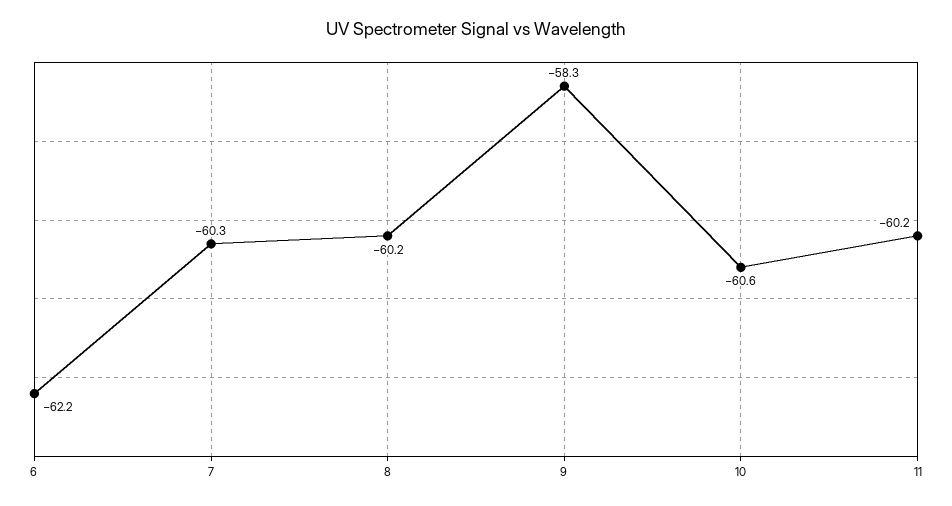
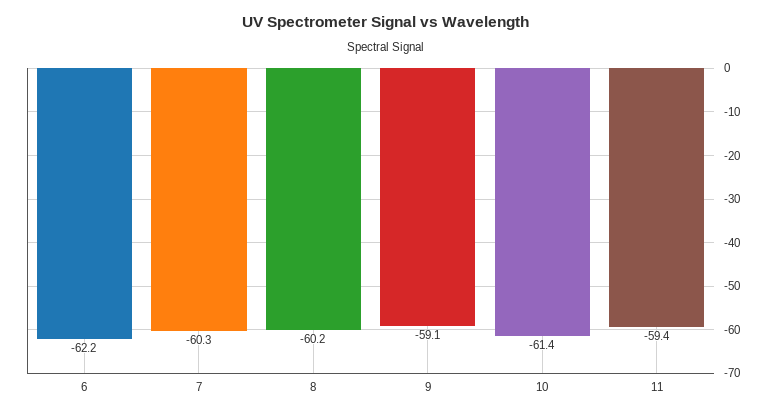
9: -58.3 -> -59.1
10: -60.6 -> -61.4
11: -60.2 -> -59.4

